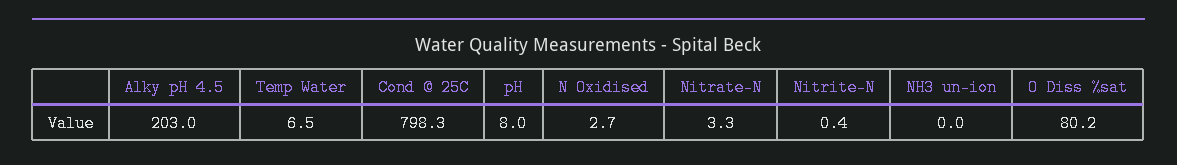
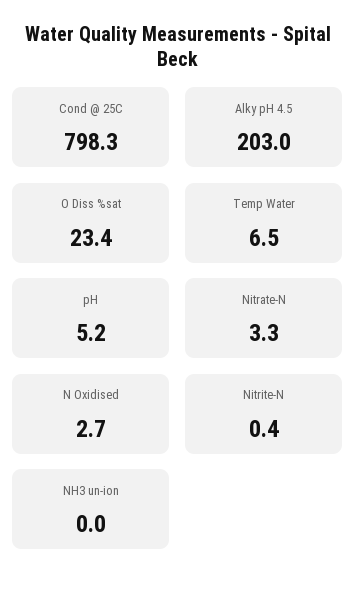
pH: 8 -> 5.2
O Diss %sat: 80.2 -> 23.4

